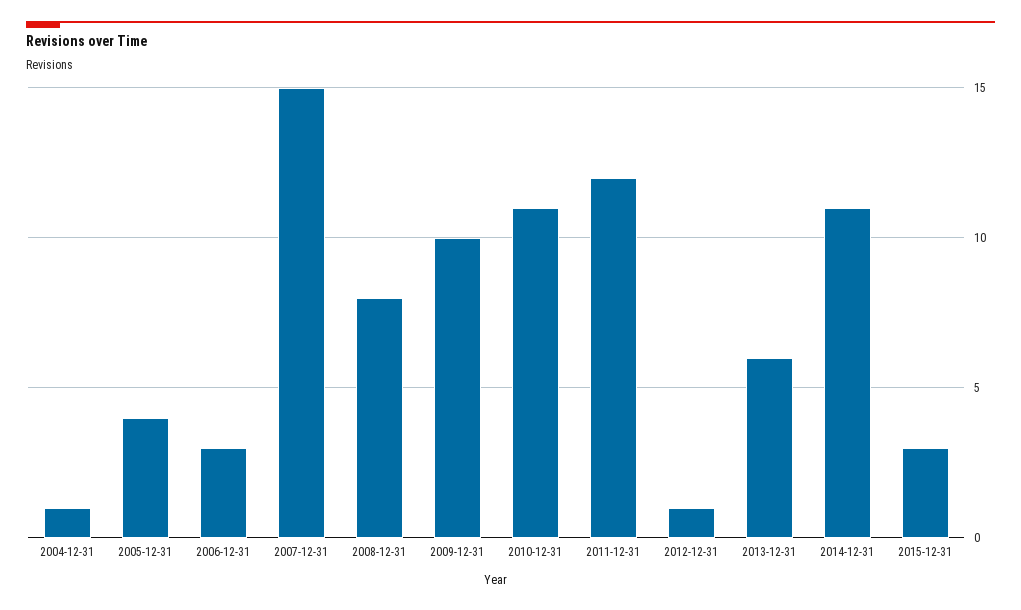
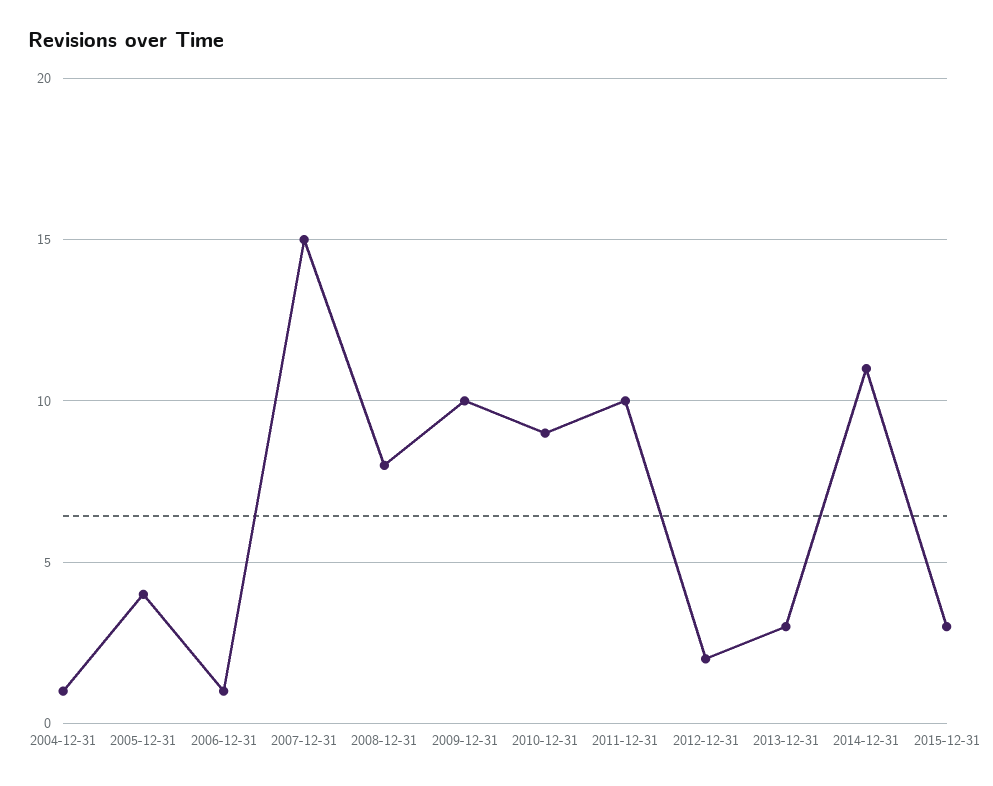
2006-12-31: 3 -> 1
2010-12-31: 11 -> 9
2011-12-31: 12 -> 10
2012-12-31: 1 -> 2
2013-12-31: 6 -> 3

